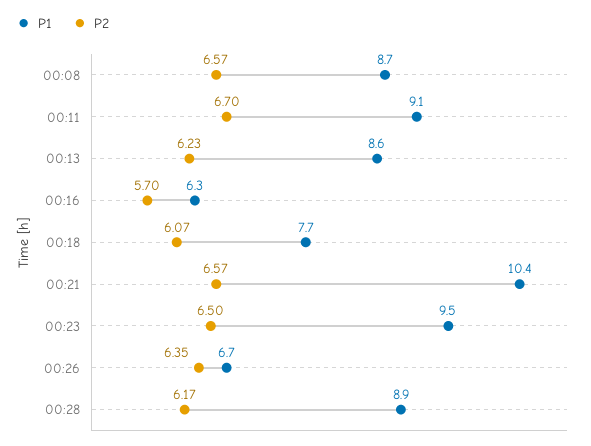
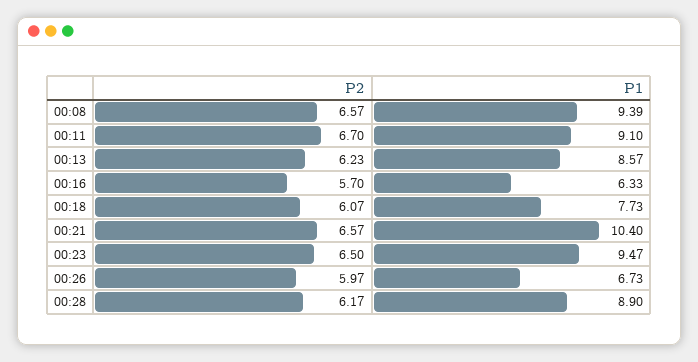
P1, 00:08: 8.7 -> 9.39
P2, 00:26: 6.35 -> 5.97

